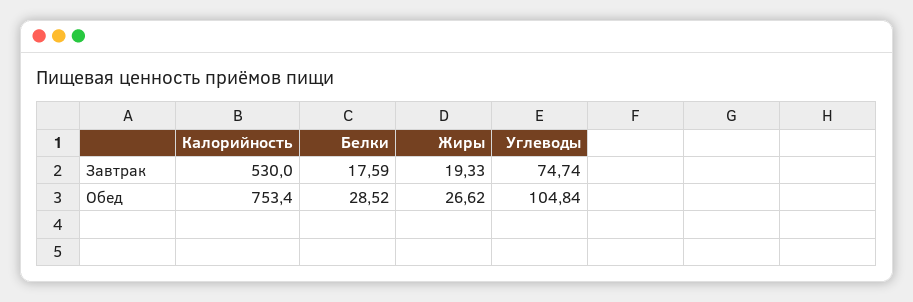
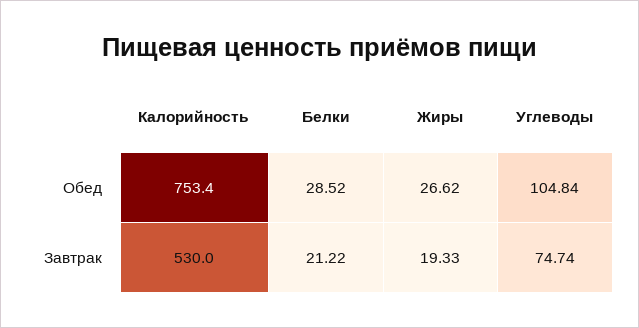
Белки, Завтрак: 17.59 -> 21.22

